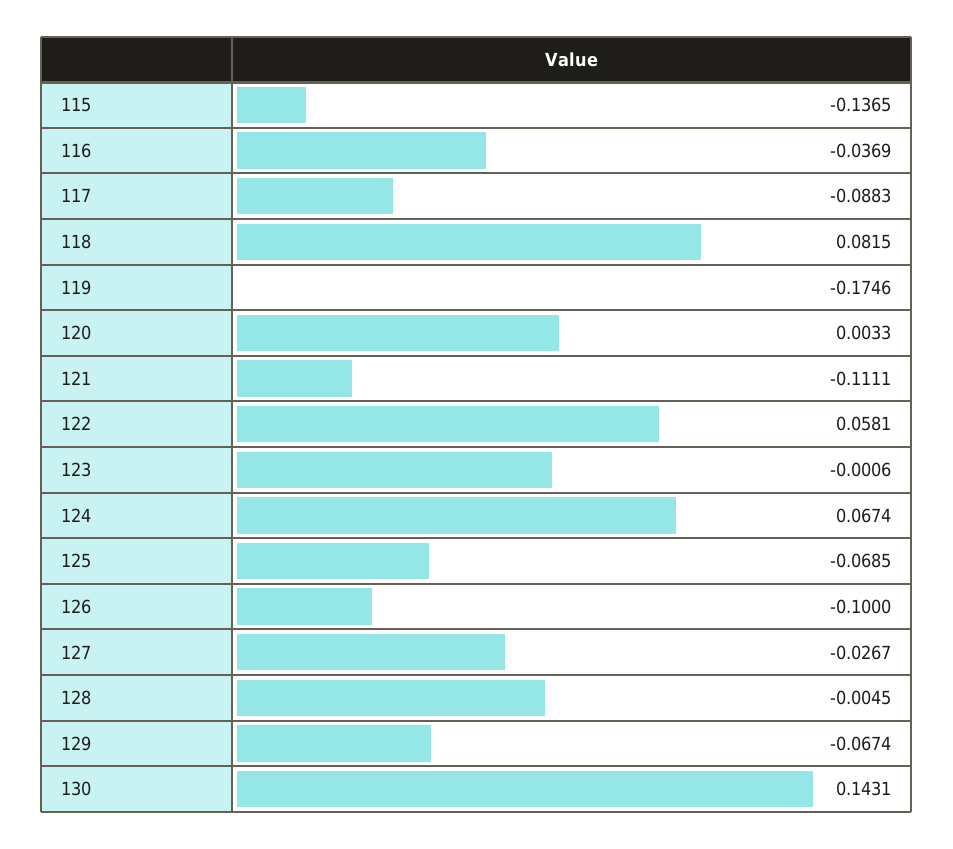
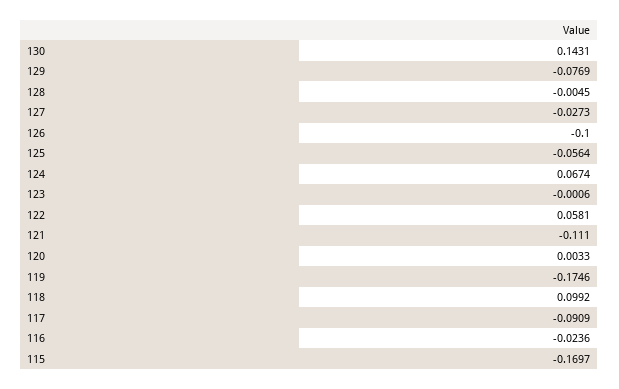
115: -0.1365 -> -0.1697
116: -0.0369 -> -0.0236
117: -0.0883 -> -0.0909
118: 0.0815 -> 0.0992
121: -0.1111 -> -0.111
125: -0.0685 -> -0.0564
127: -0.0267 -> -0.0273
129: -0.0674 -> -0.0769

